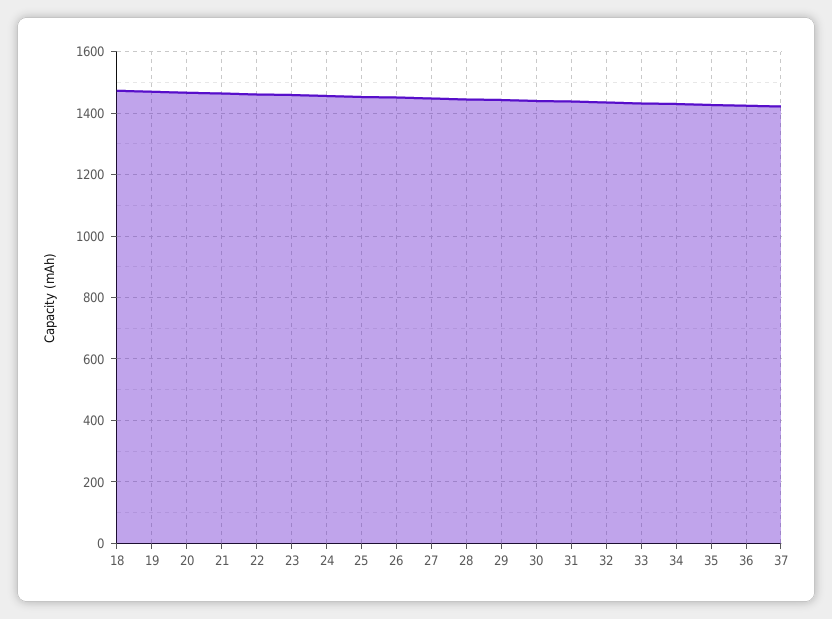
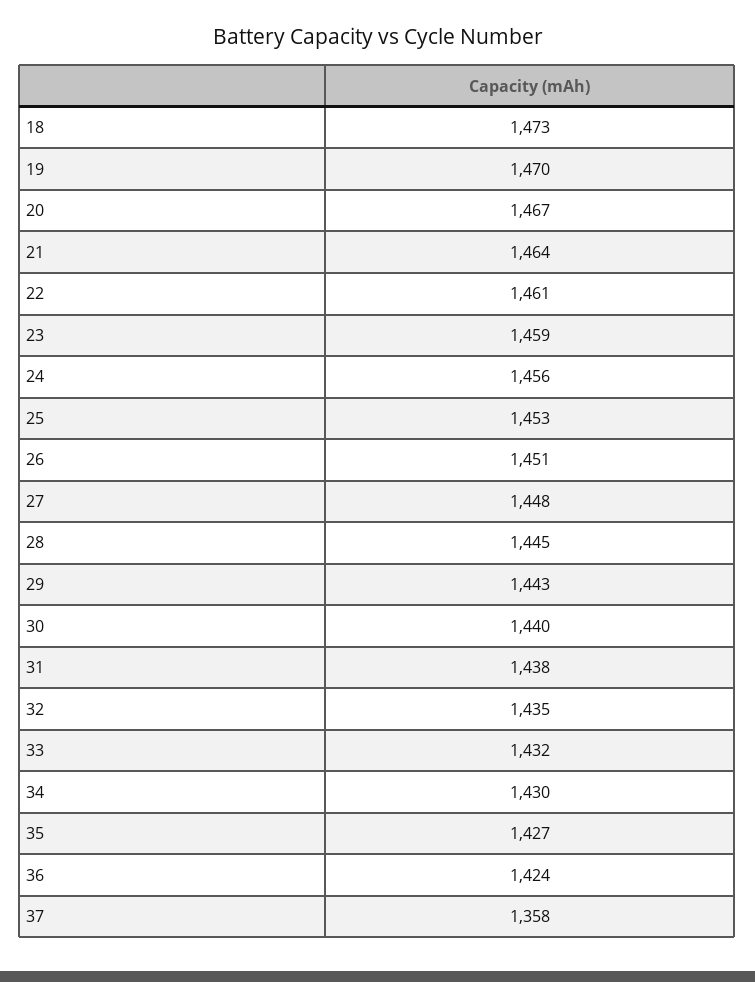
37: 1420 -> 1358

